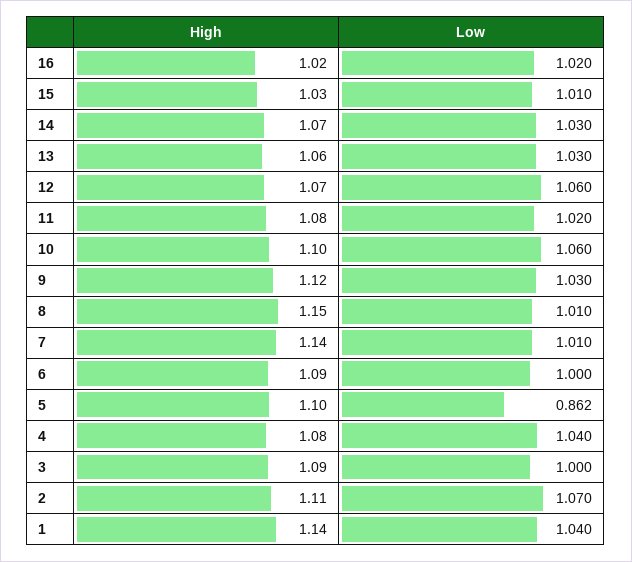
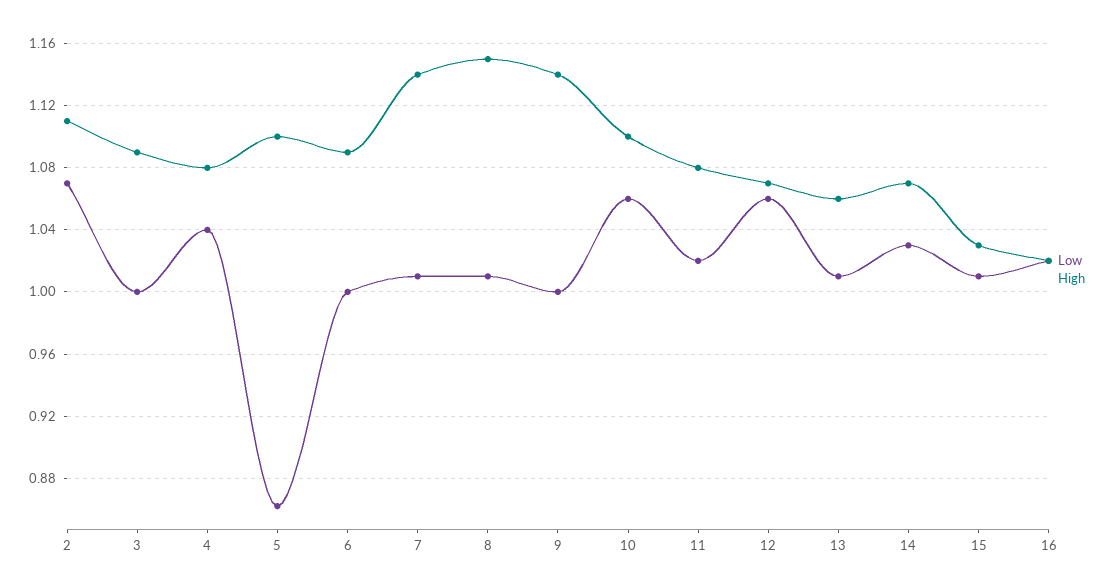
Low, 13: 1.03 -> 1.01
High, 9: 1.12 -> 1.14
Low, 9: 1.03 -> 1
High, 1: 1.14 -> none
Low, 1: 1.04 -> none

